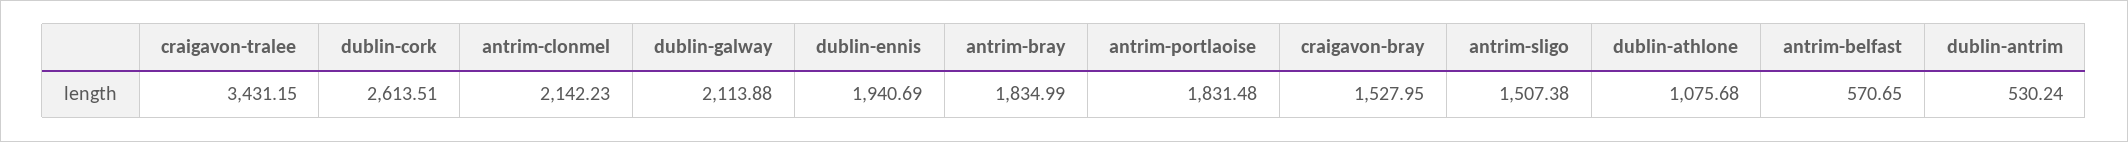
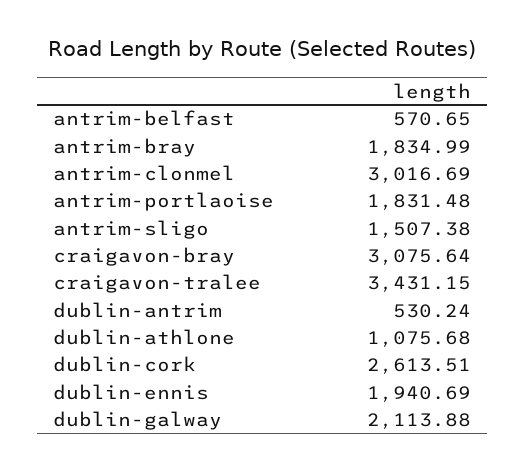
antrim-clonmel: 2142.23 -> 3016.69
craigavon-bray: 1527.95 -> 3075.64

